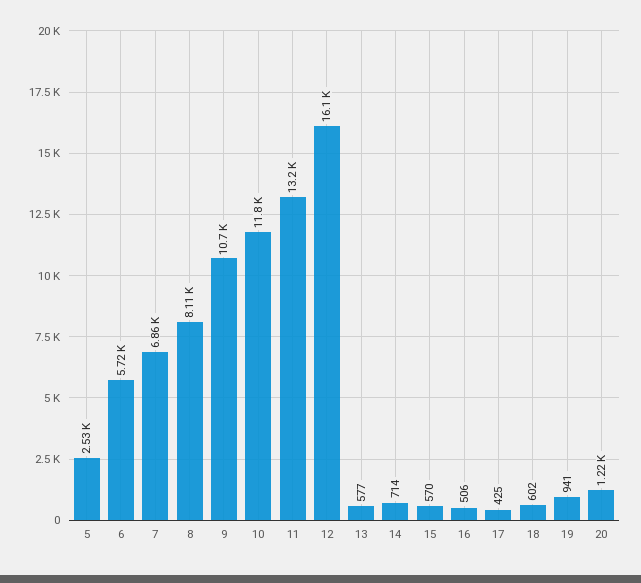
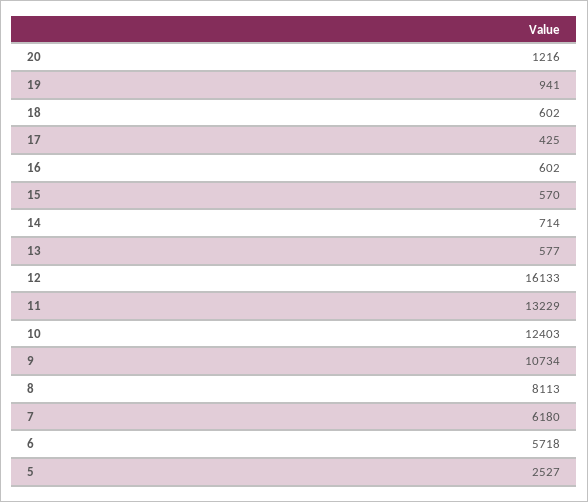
7: 6860 -> 6180
10: 11800 -> 12403
16: 506 -> 602

